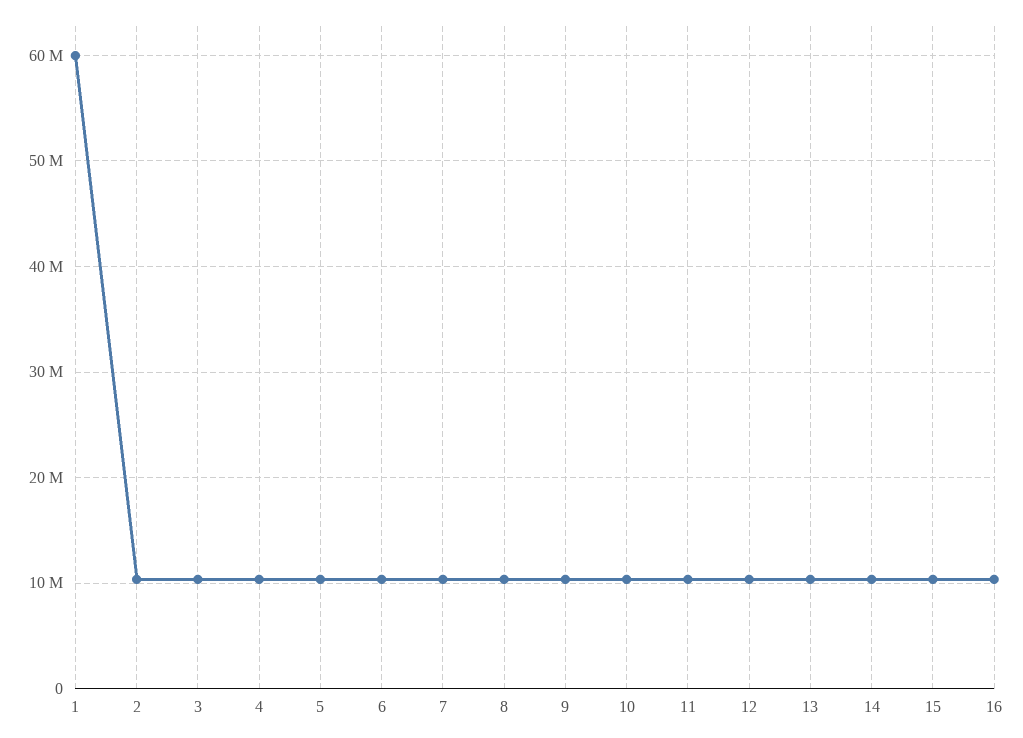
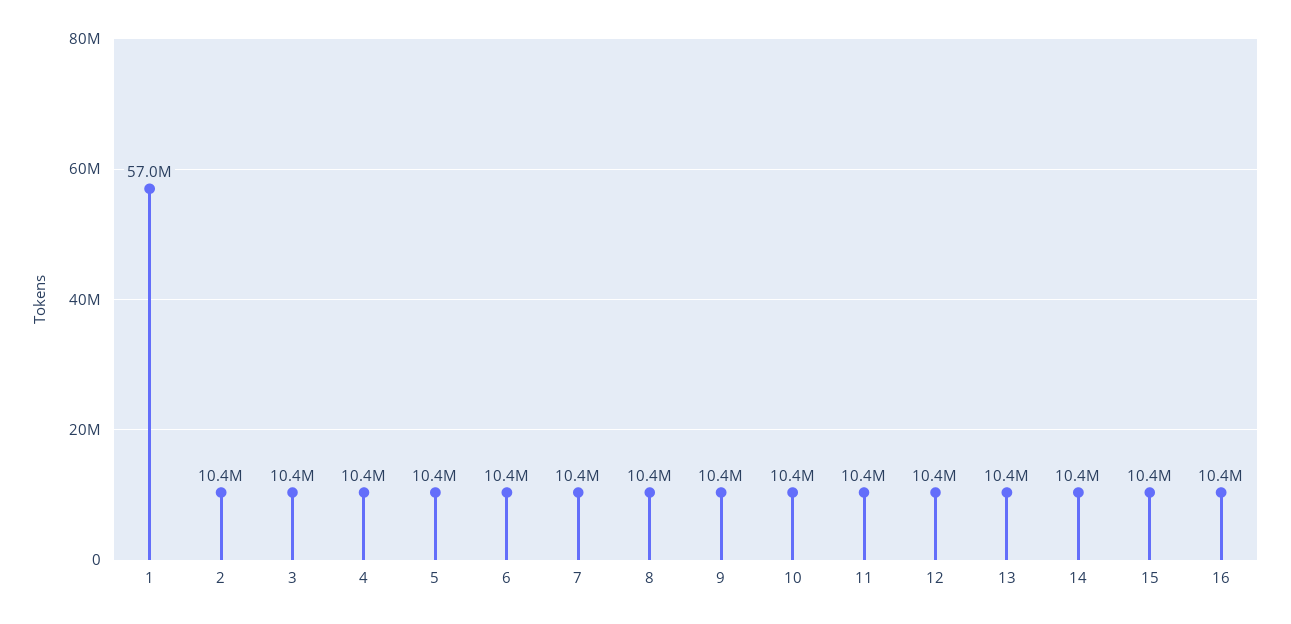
1: 60000000 -> 57000000

